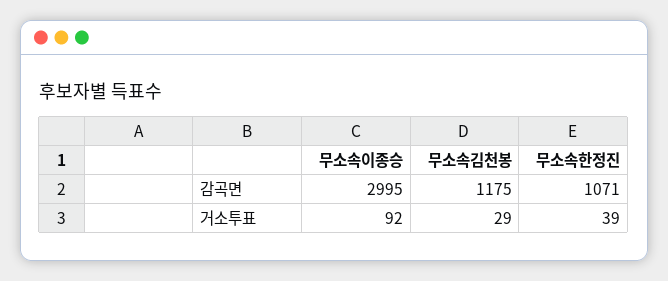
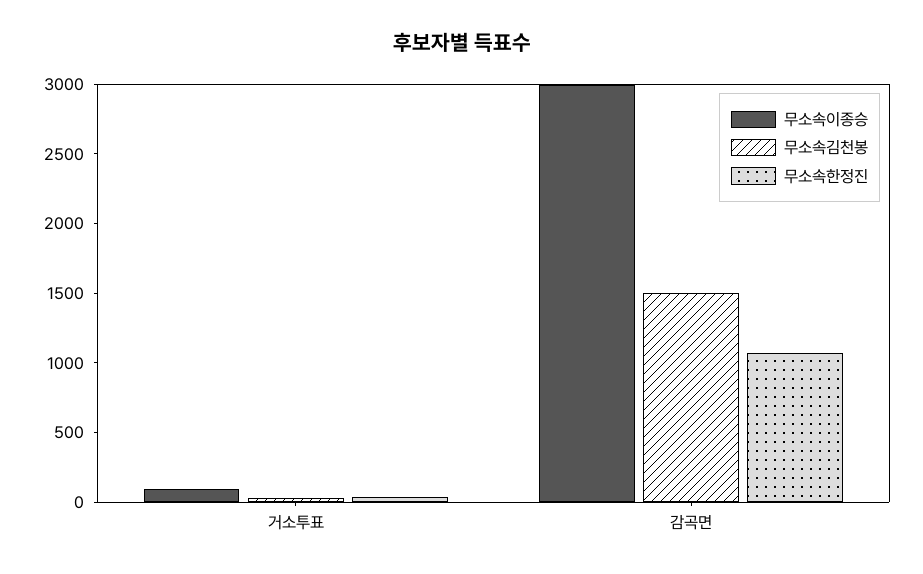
무소속김천봉, 감곡면: 1175 -> 1500

